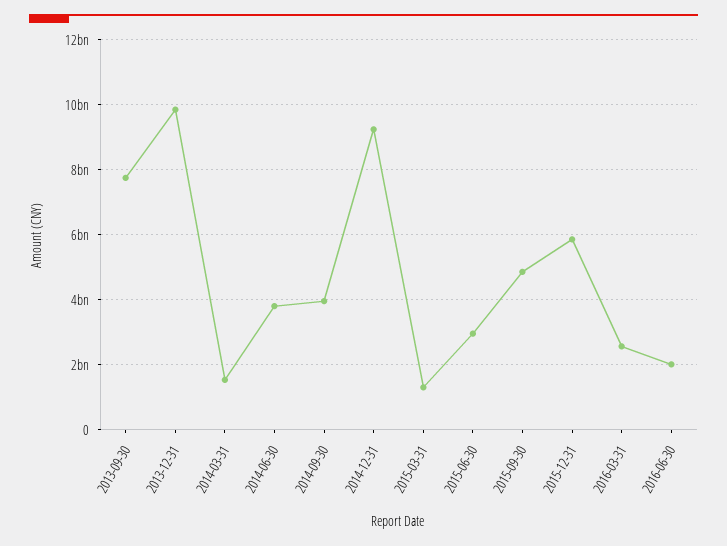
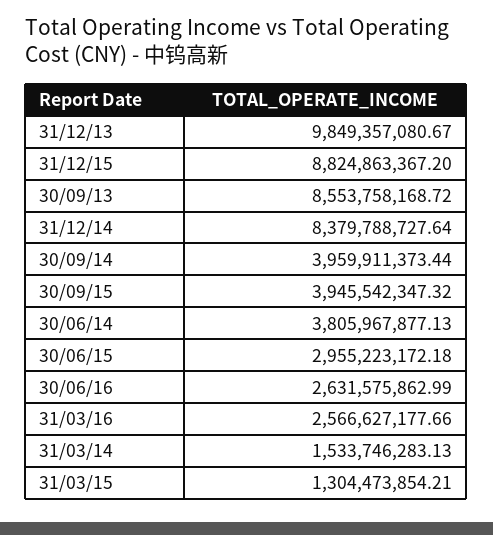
2013-09-30: 7800000000 -> 8553758168.72
2014-12-31: 9200000000 -> 8379788727.64
2015-09-30: 4800000000 -> 3945542347.32
2015-12-31: 5800000000 -> 8824863367.2
2016-06-30: 2000000000 -> 2631575862.99

